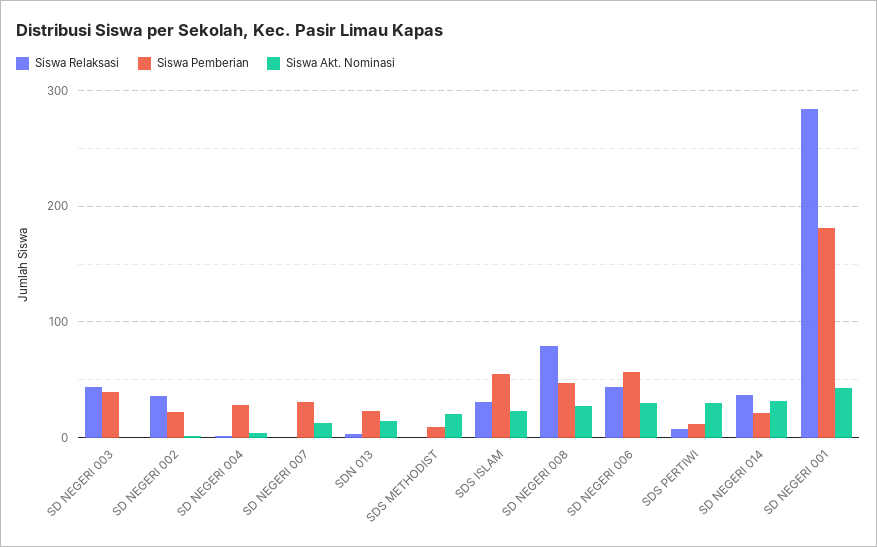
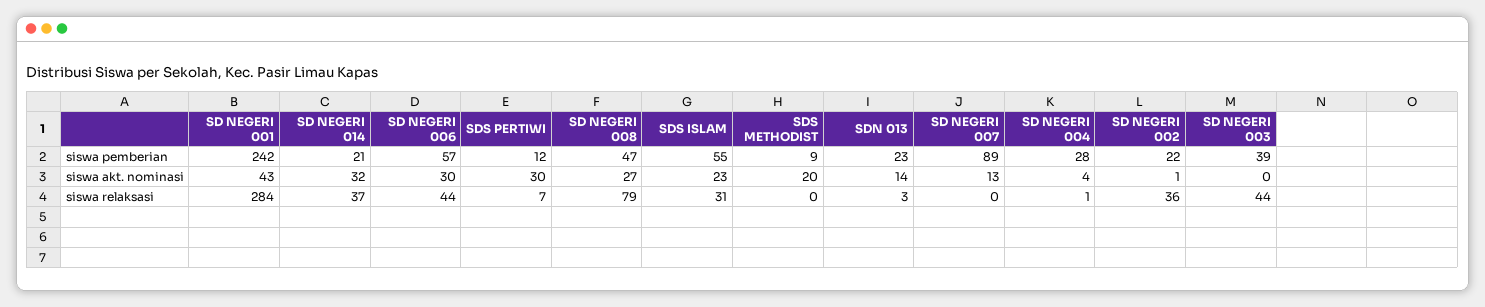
Siswa Pemberian, SD NEGERI 007: 30 -> 89
Siswa Pemberian, SD NEGERI 001: 180 -> 242

